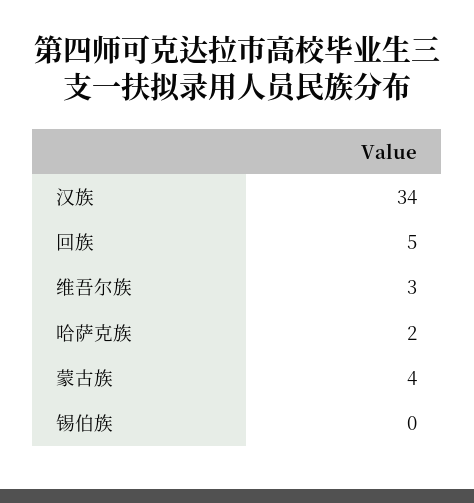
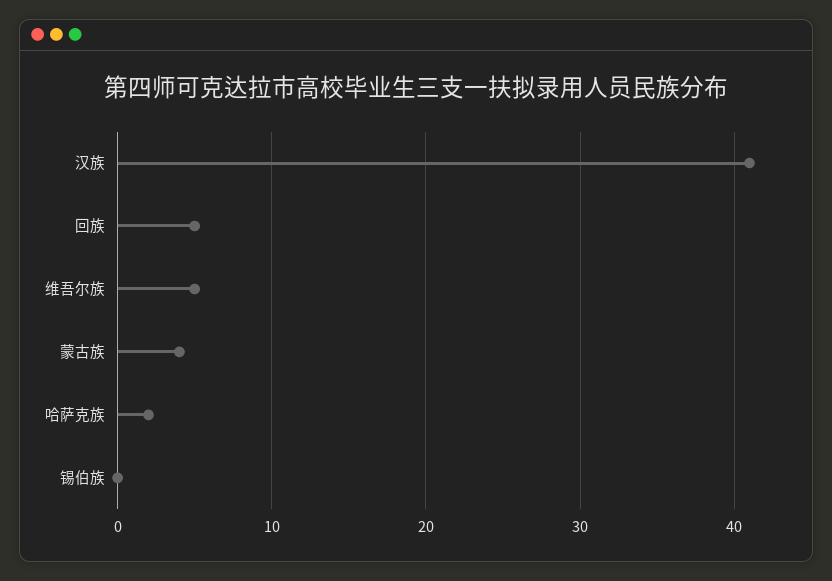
汉族: 34 -> 41
维吾尔族: 3 -> 5

